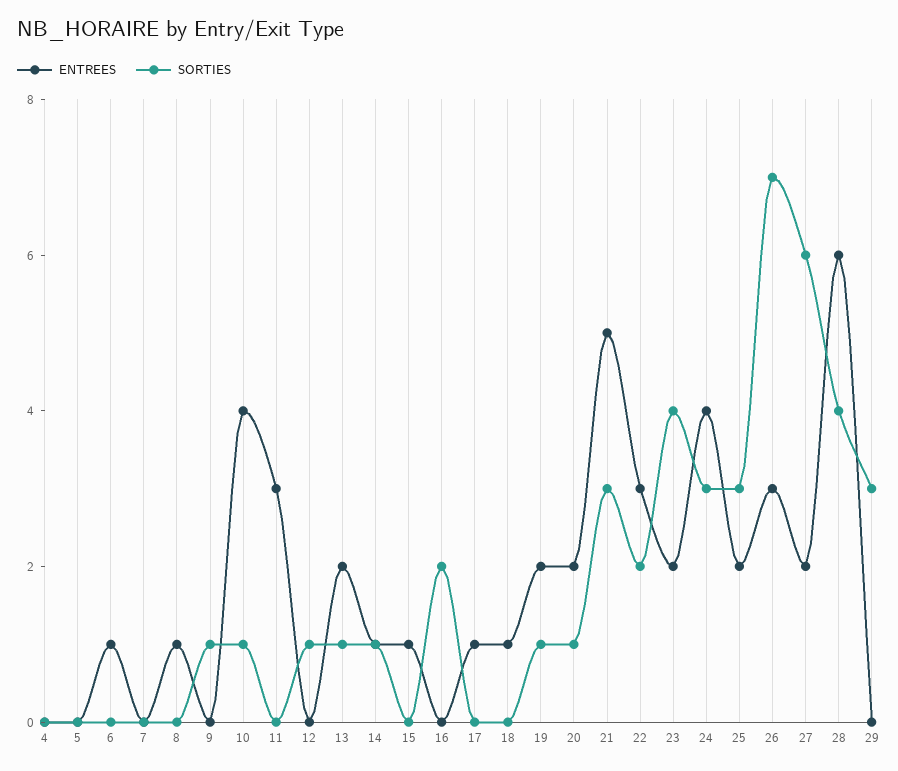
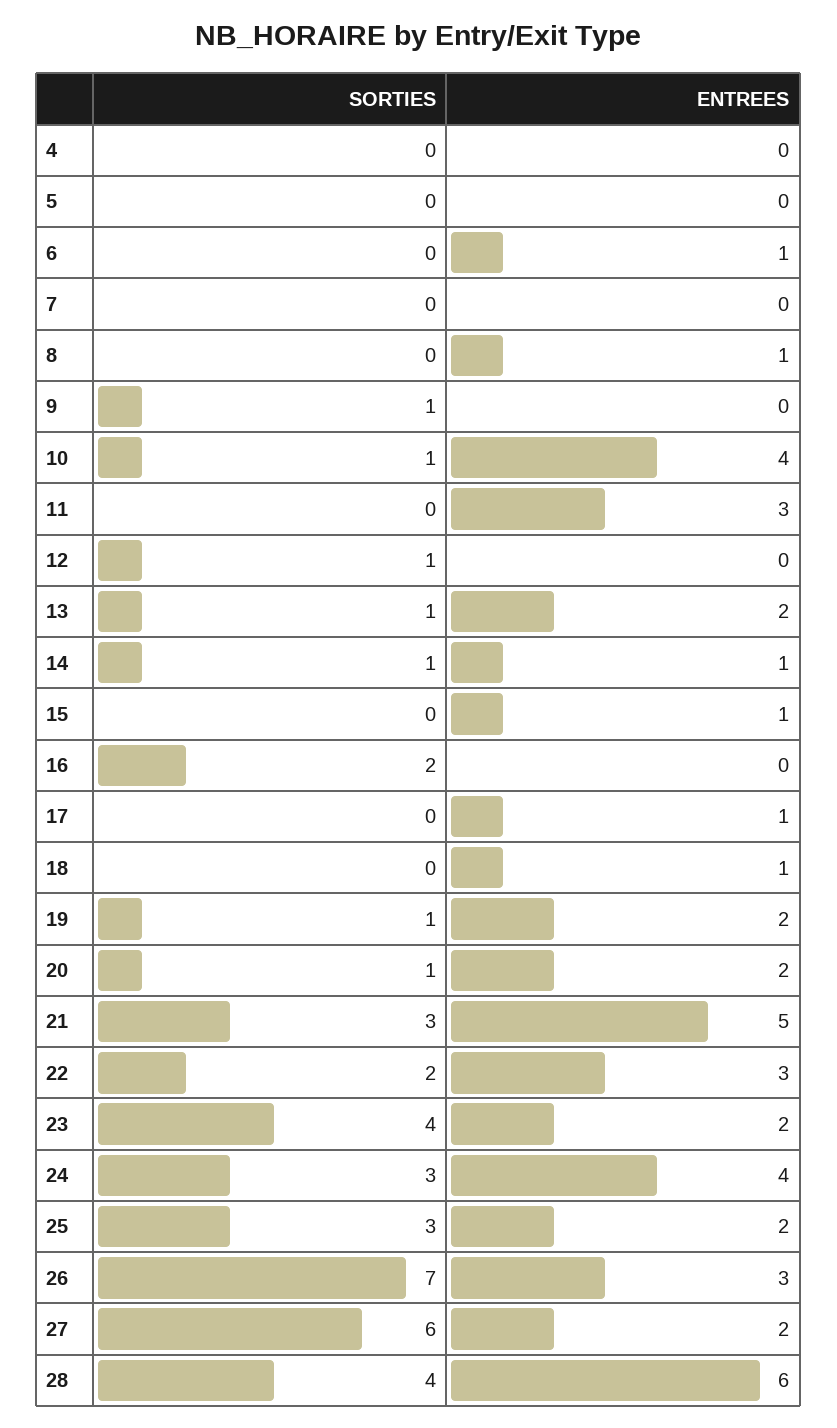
ENTREES, 29: 0 -> none
SORTIES, 29: 3 -> none

